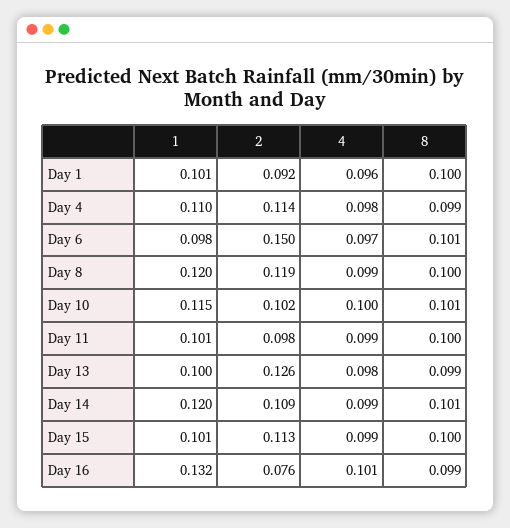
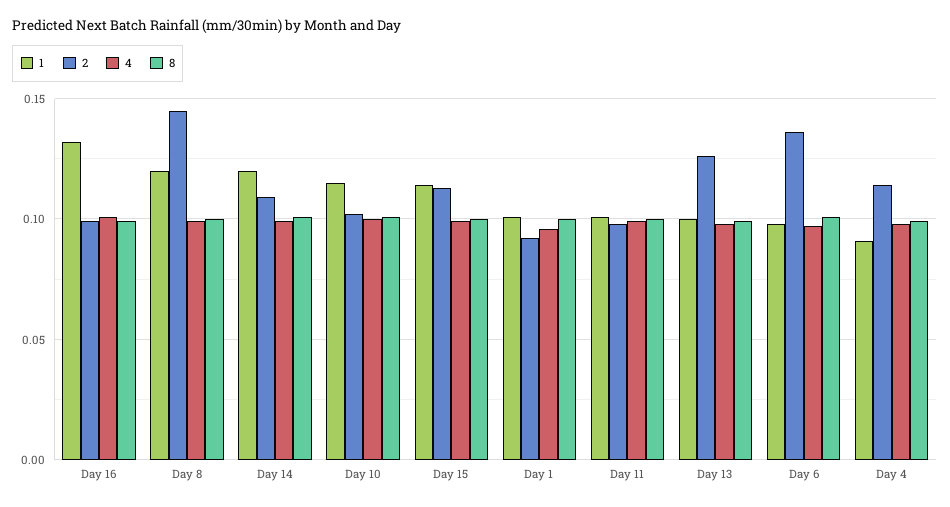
1, Day 4: 0.11 -> 0.09
2, Day 6: 0.15 -> 0.135
2, Day 8: 0.119 -> 0.145
1, Day 15: 0.101 -> 0.115
2, Day 16: 0.076 -> 0.1

